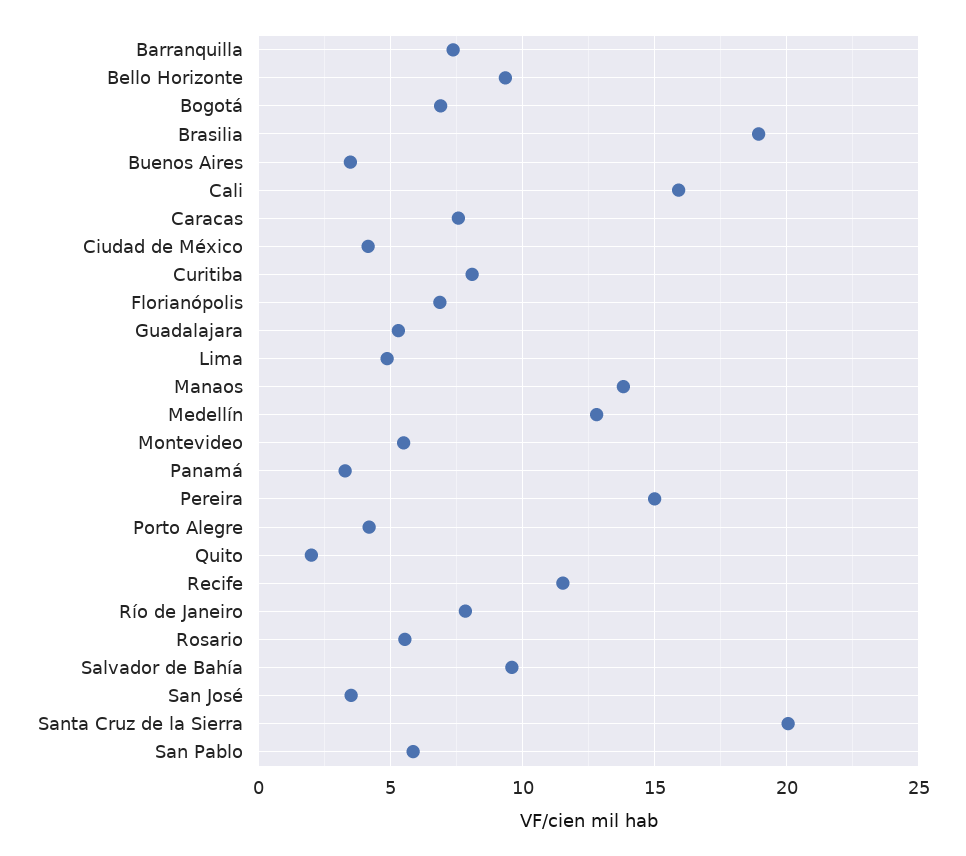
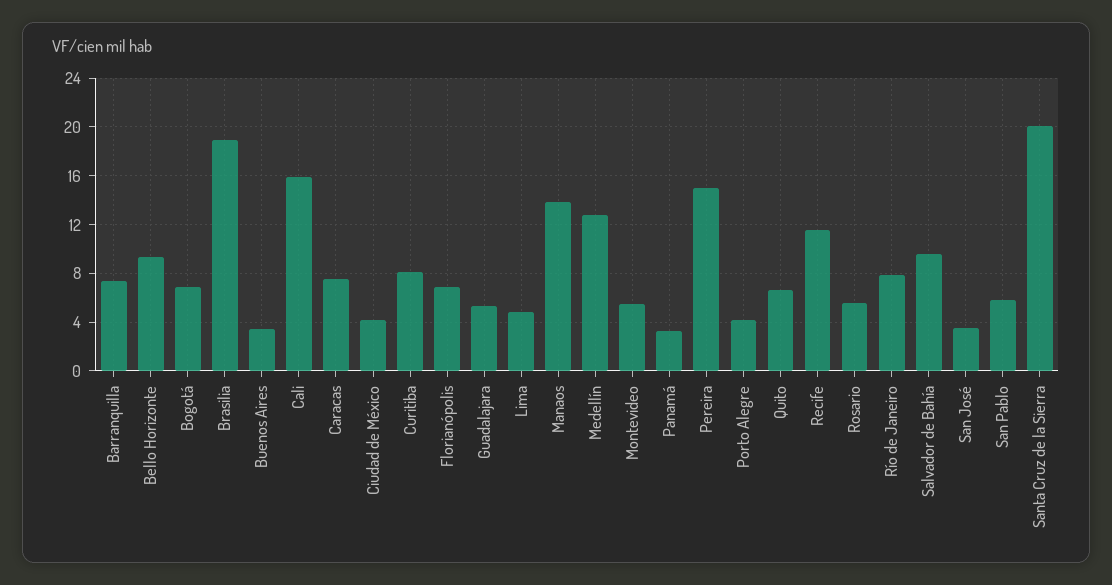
Quito: 2 -> 6.5

